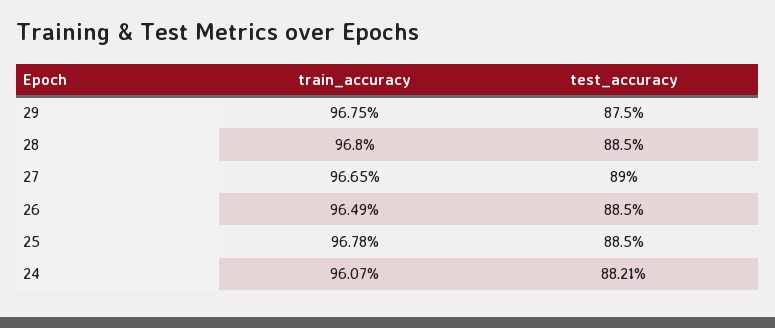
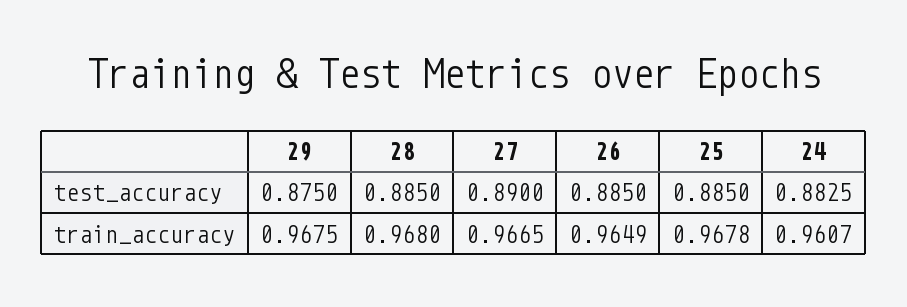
test_accuracy, 24: 0.8821 -> 0.8825

